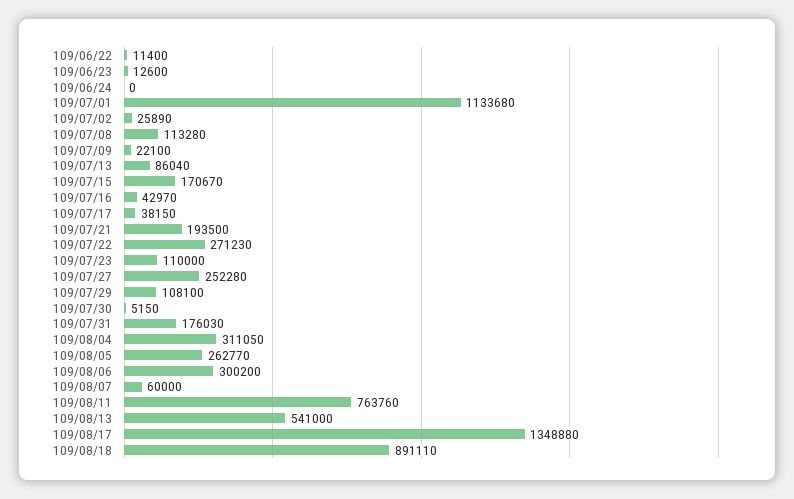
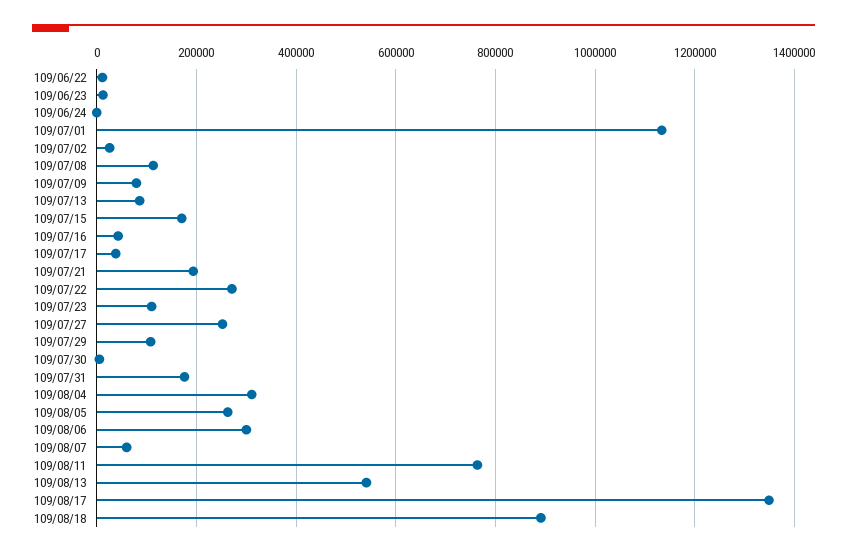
109/07/09: 22100 -> 80000

